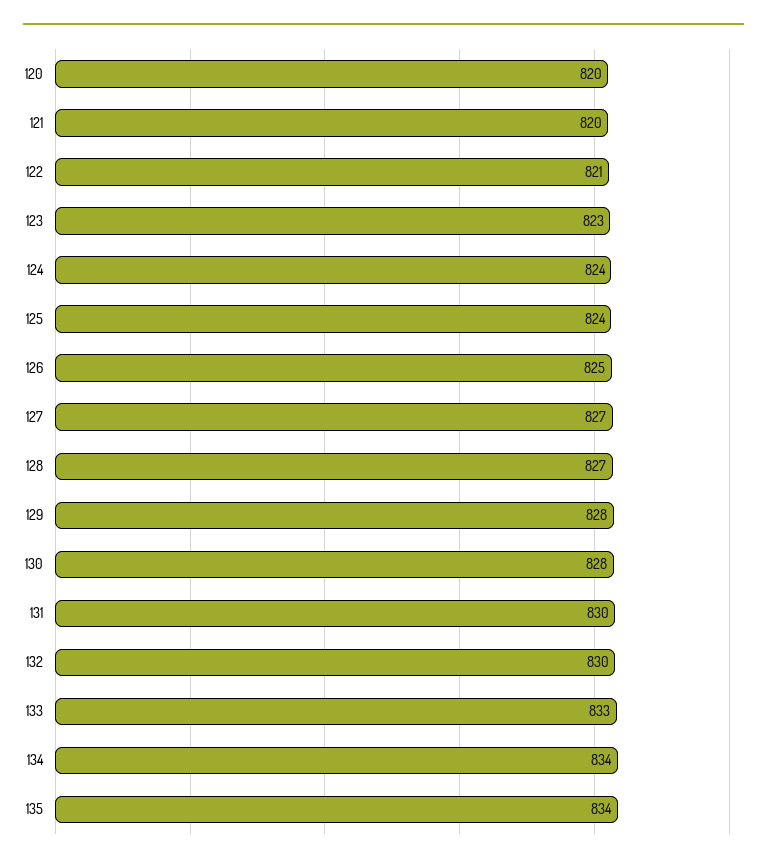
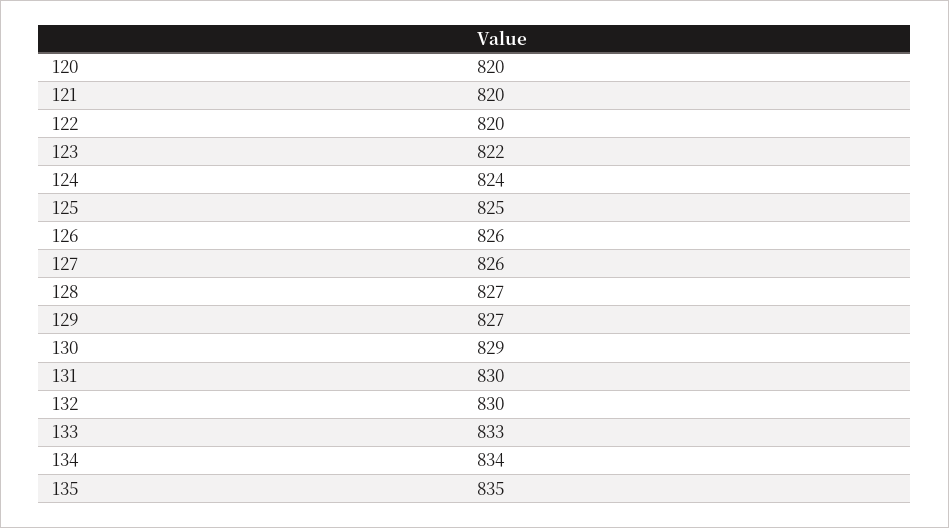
122: 821 -> 820
123: 823 -> 822
125: 824 -> 825
126: 825 -> 826
127: 827 -> 826
129: 828 -> 827
130: 828 -> 829
135: 834 -> 835

